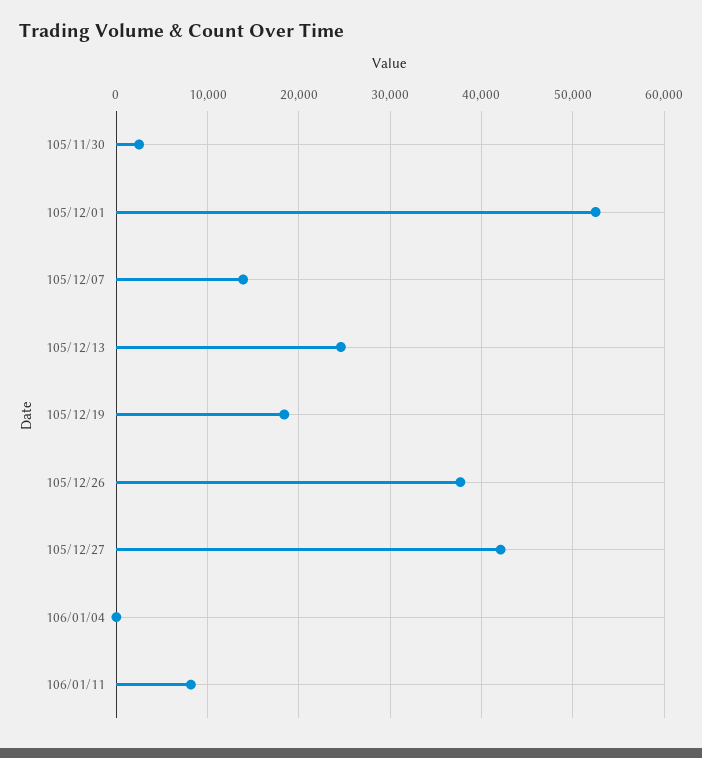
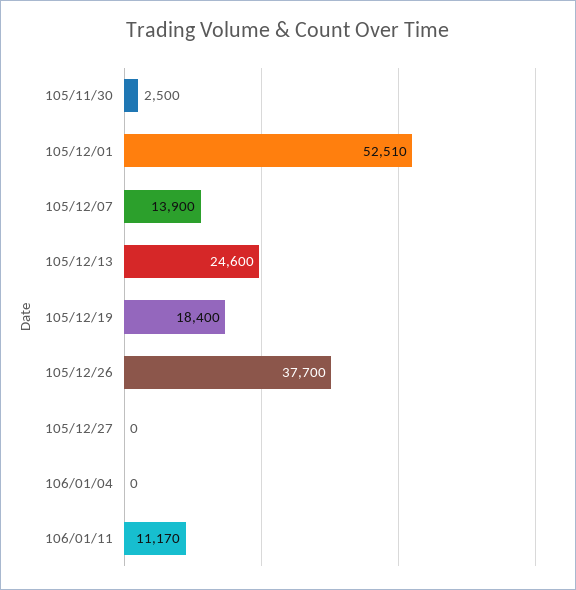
105/12/27: 42000 -> 0
106/01/11: 8000 -> 11170

